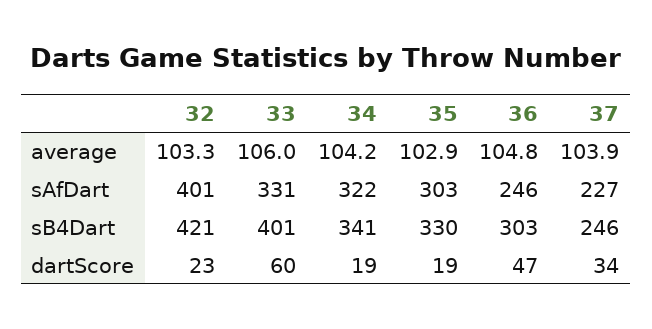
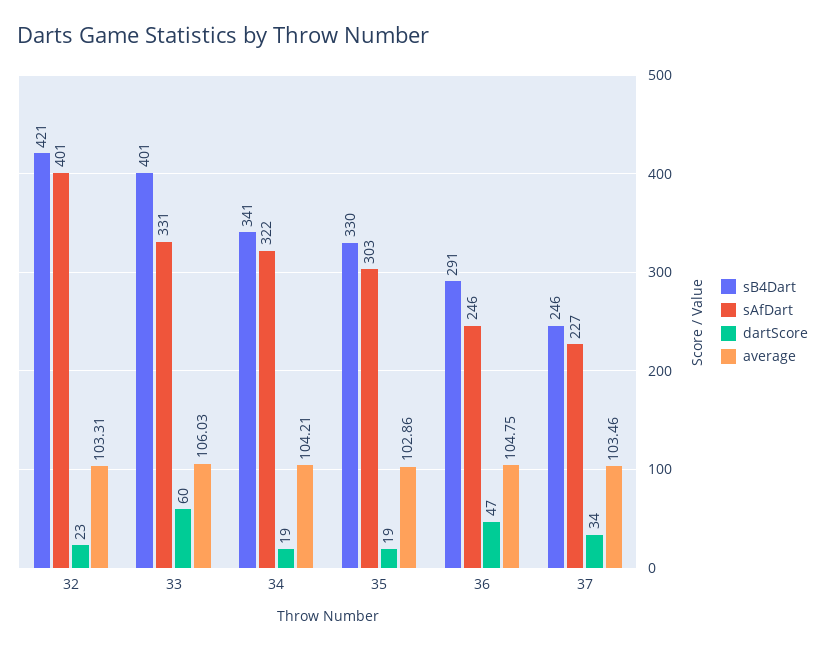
average, 37: 103.9 -> 103.46
sB4Dart, 36: 303 -> 291

